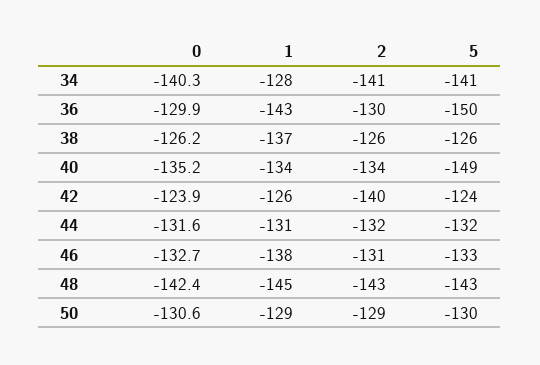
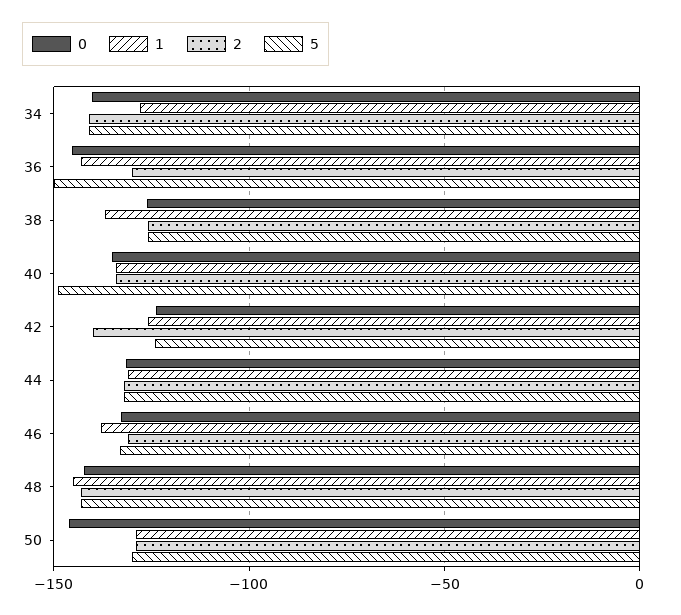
0, 36: -129.9 -> -145
0, 50: -130.6 -> -145

